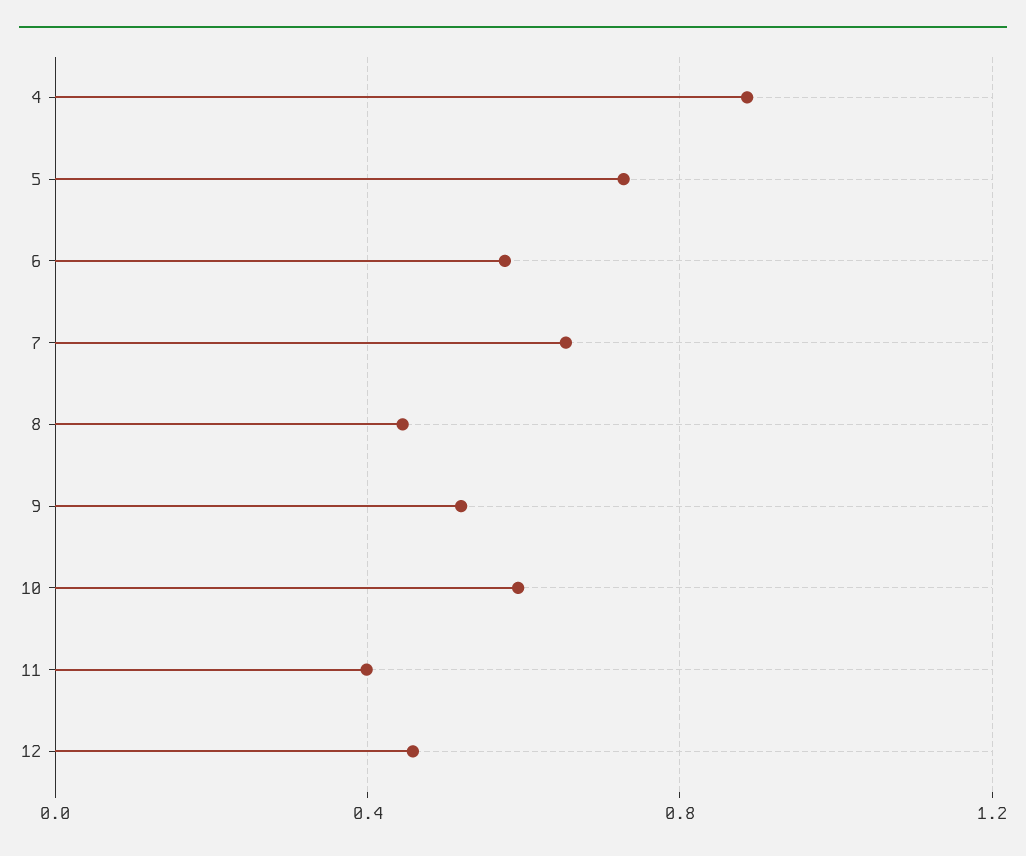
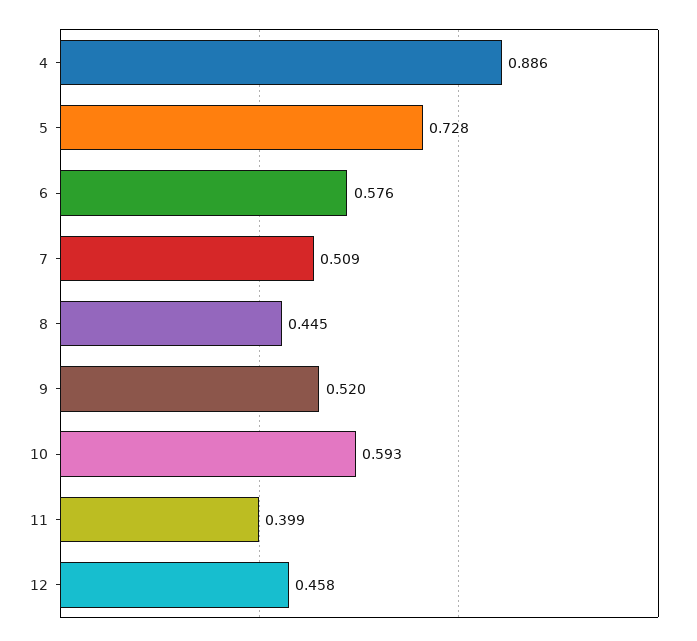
7: 0.65 -> 0.509

